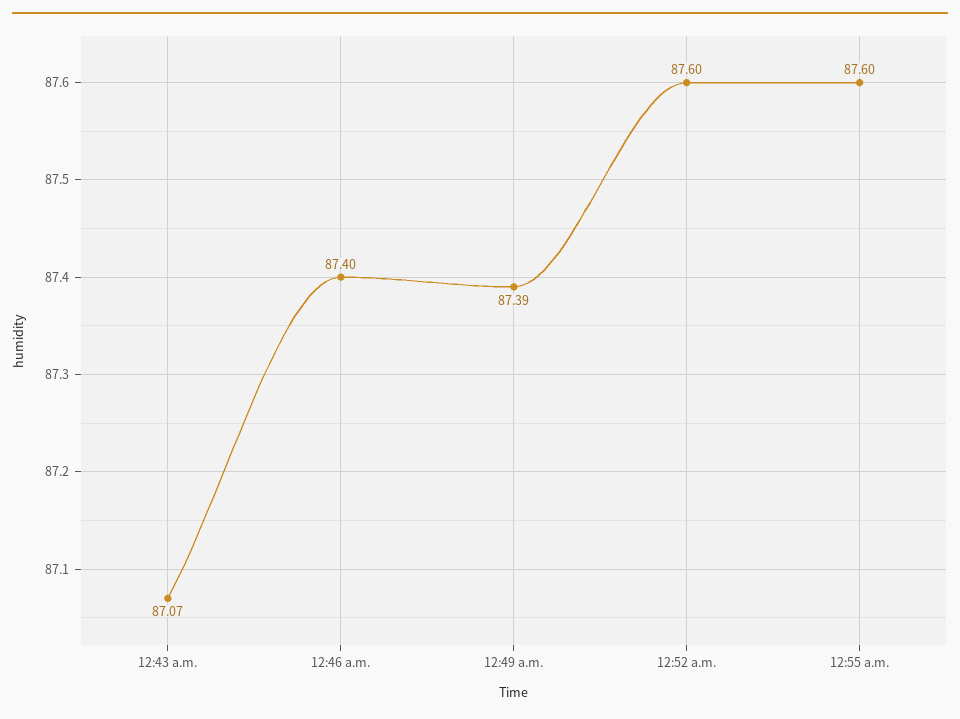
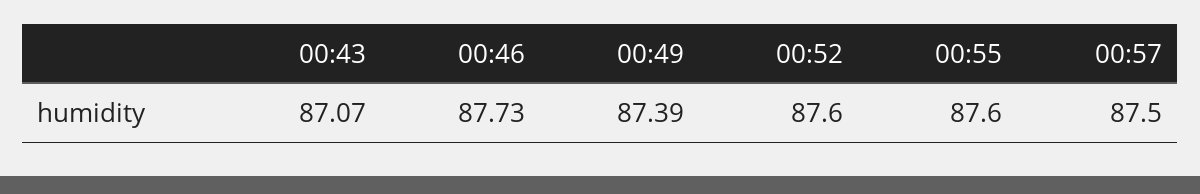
12:46 a.m.: 87.4 -> 87.73
00:57: none -> 87.5

